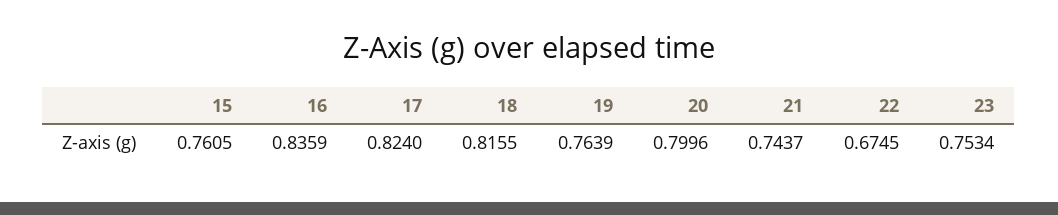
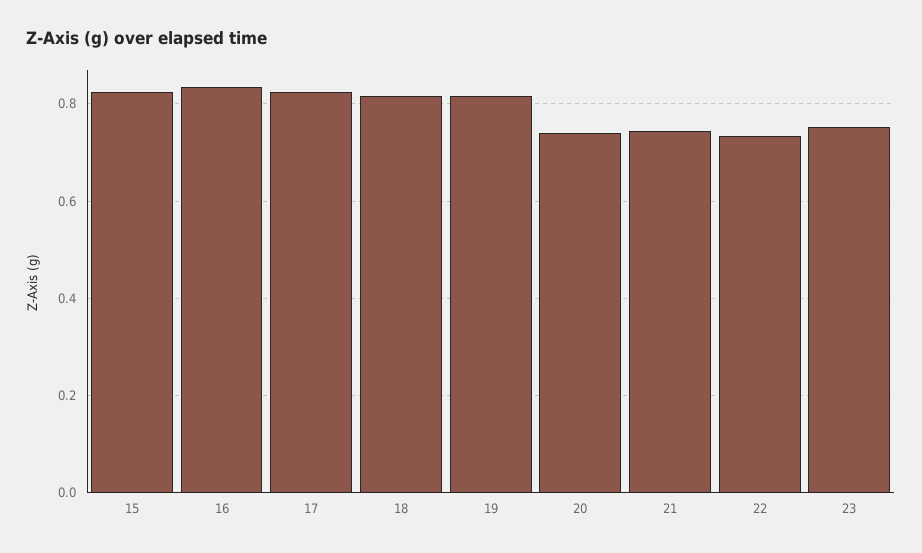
15: 0.7605 -> 0.82
19: 0.7639 -> 0.82
20: 0.7996 -> 0.74
22: 0.6745 -> 0.74

